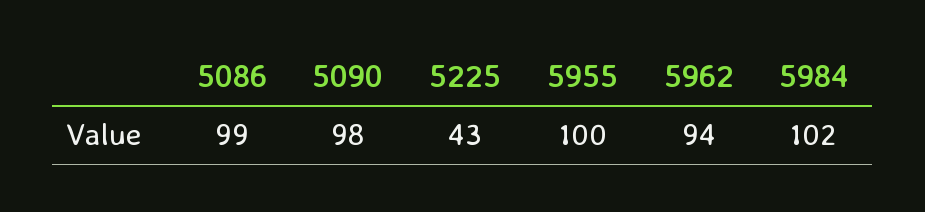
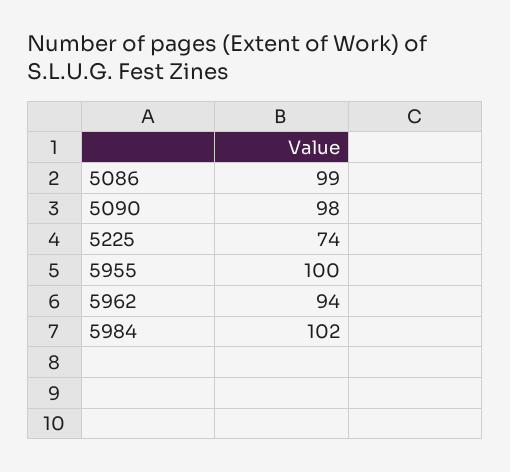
5225: 43 -> 74

